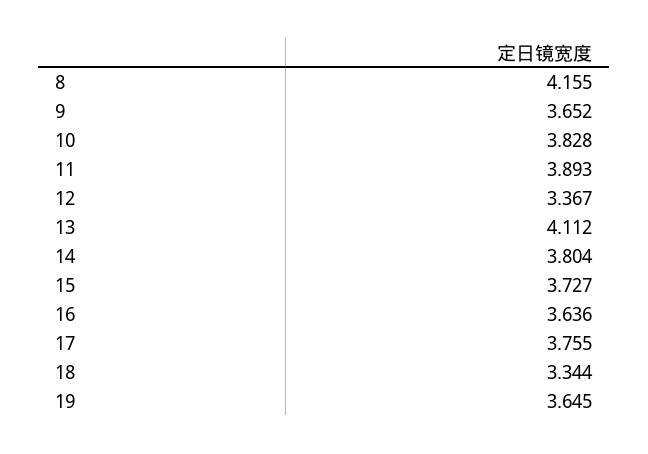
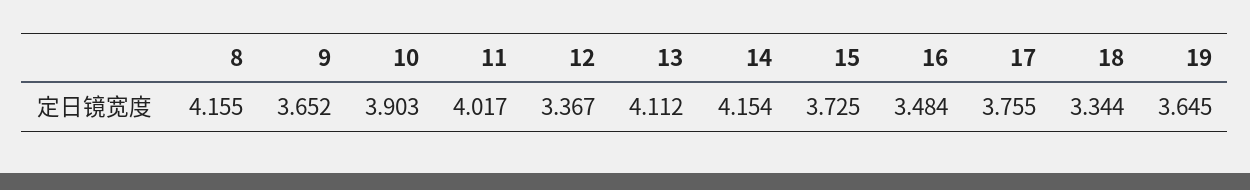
10: 3.828 -> 3.903
11: 3.893 -> 4.017
14: 3.804 -> 4.154
15: 3.727 -> 3.725
16: 3.636 -> 3.484

